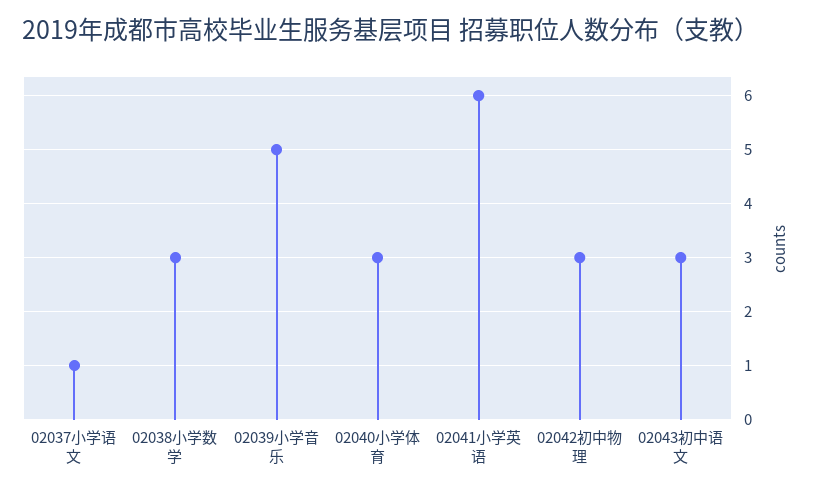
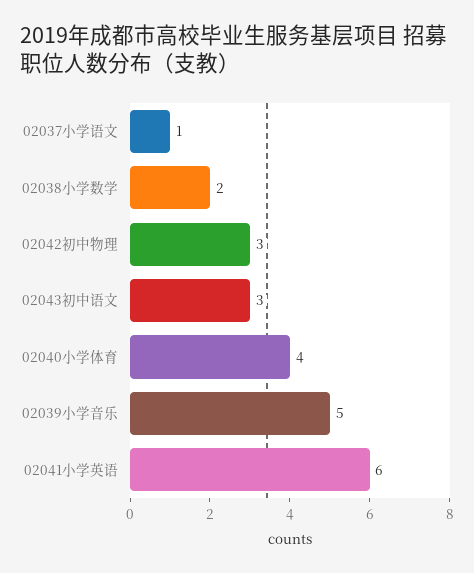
02038小学数学: 3 -> 2
02040小学体育: 3 -> 4

